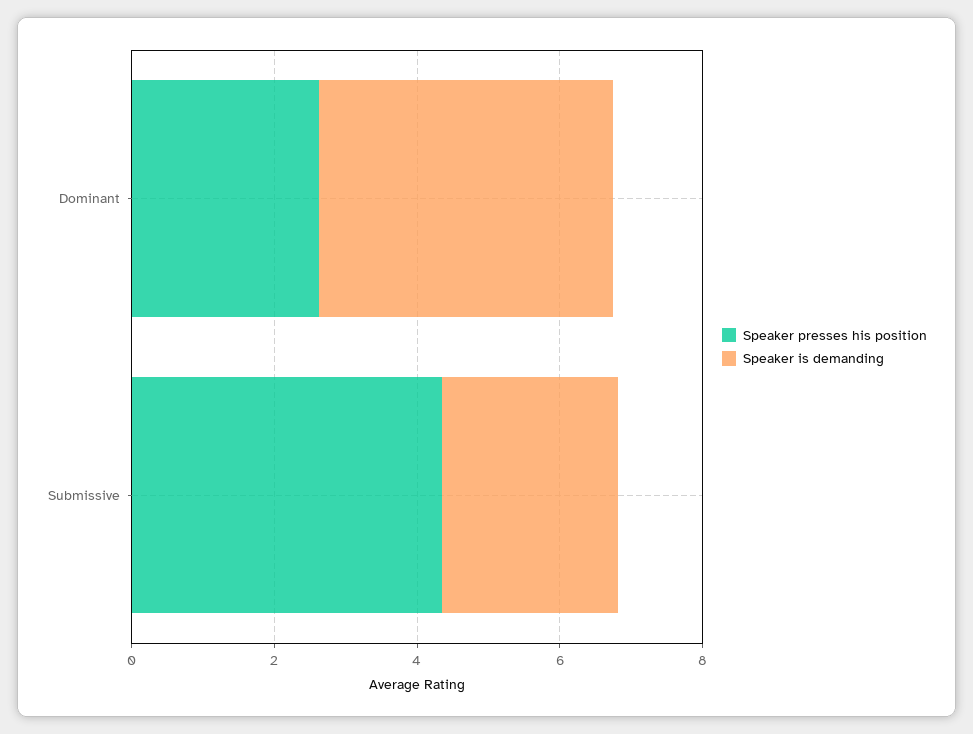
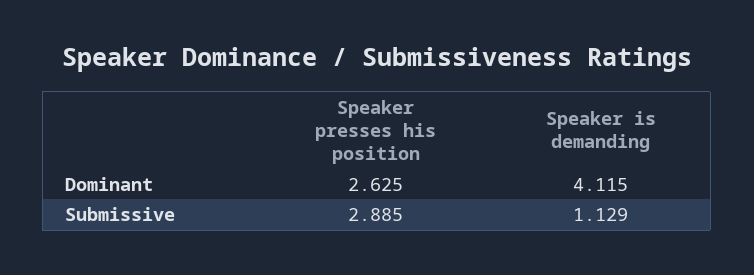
Speaker presses his position, Submissive: 4.5 -> 2.885
Speaker is demanding, Submissive: 2.5 -> 1.129

